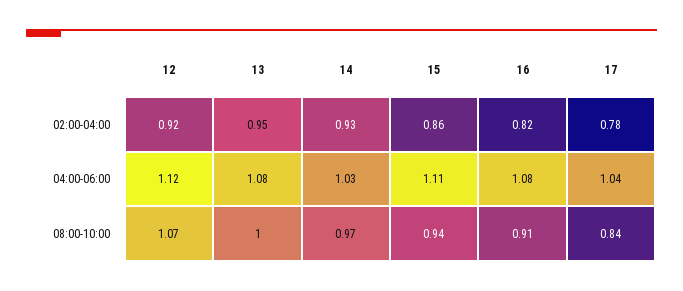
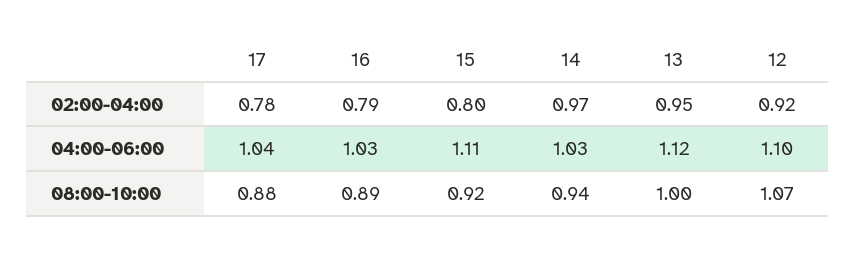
14, 02:00-04:00: 0.93 -> 0.97
15, 02:00-04:00: 0.86 -> 0.8
16, 02:00-04:00: 0.82 -> 0.79
12, 04:00-06:00: 1.12 -> 1.1
13, 04:00-06:00: 1.08 -> 1.12
16, 04:00-06:00: 1.08 -> 1.03
14, 08:00-10:00: 0.97 -> 0.94
15, 08:00-10:00: 0.94 -> 0.92
16, 08:00-10:00: 0.91 -> 0.89
17, 08:00-10:00: 0.84 -> 0.88

